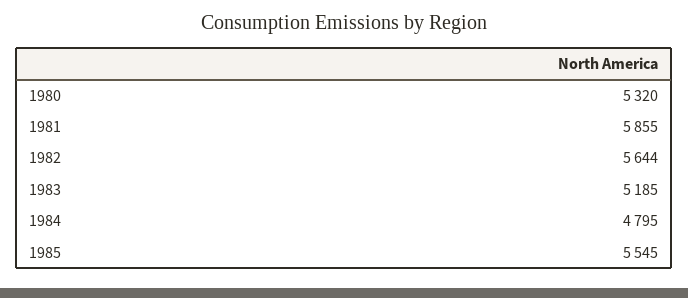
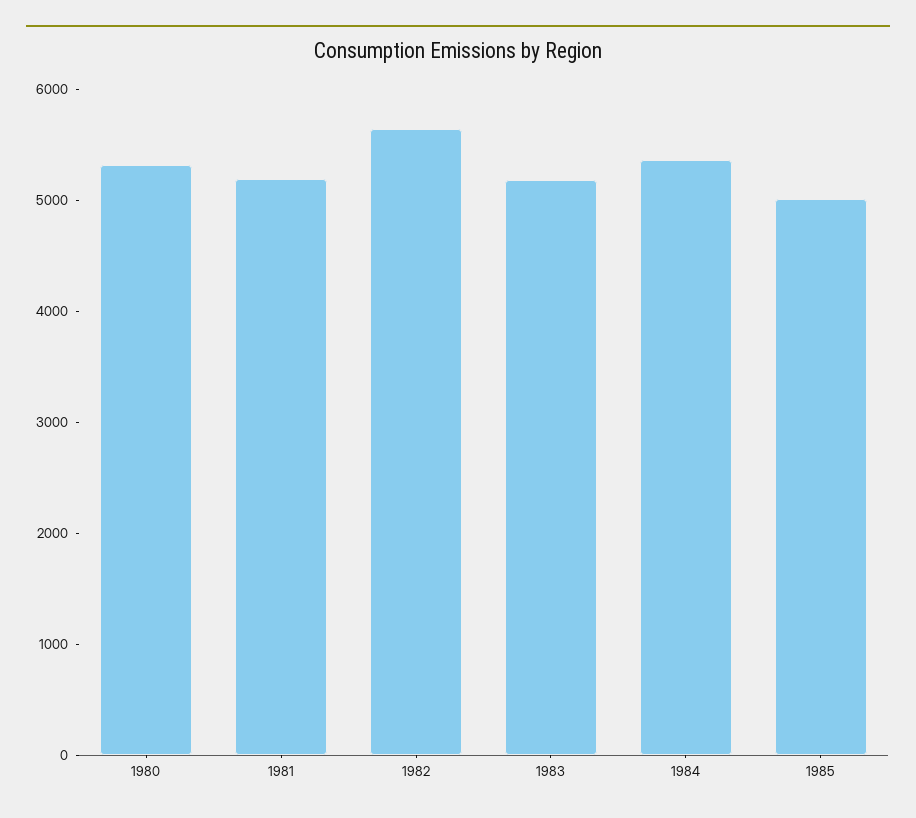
1981: 5855 -> 5200
1984: 4795 -> 5400
1985: 5545 -> 5000

